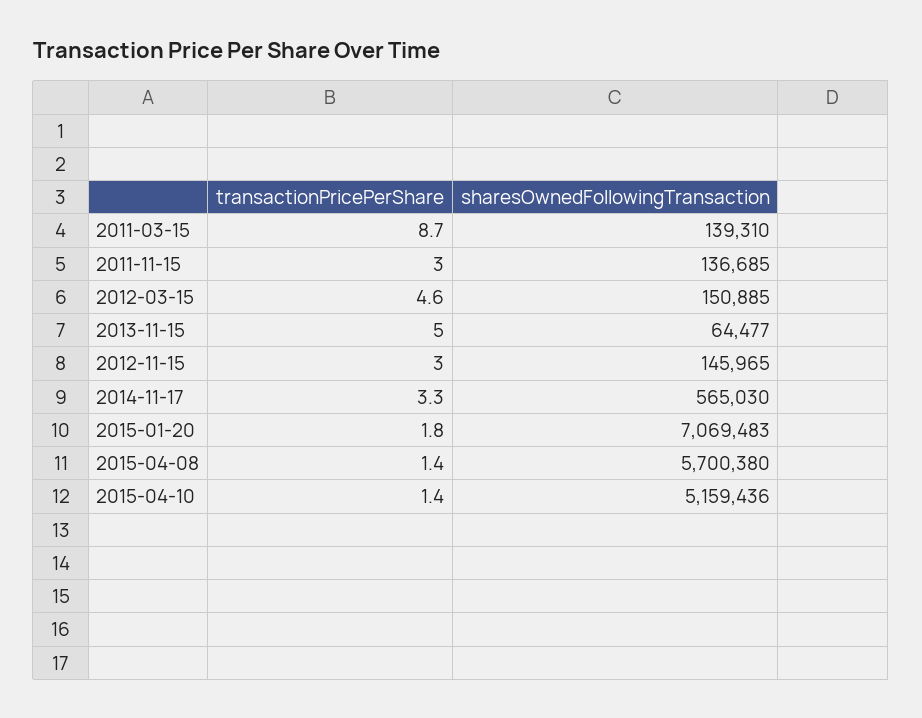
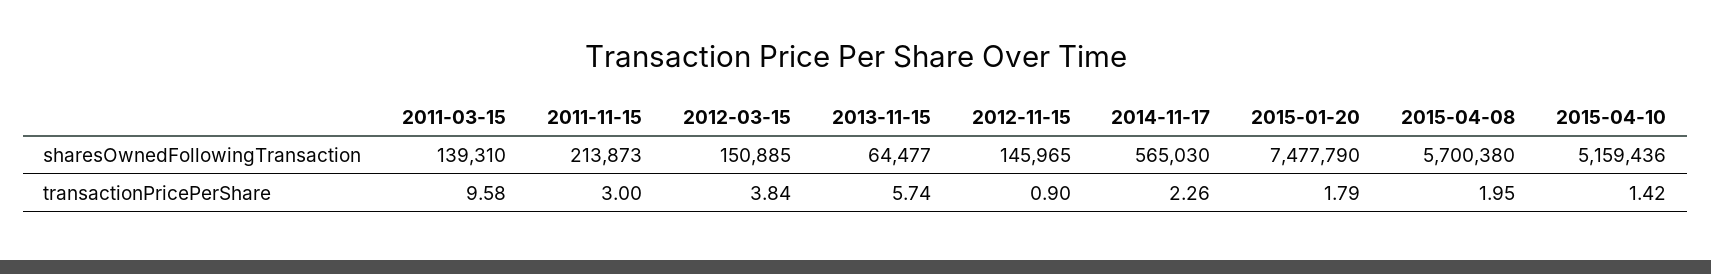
transactionPricePerShare, 2011-03-15: 8.7 -> 9.58
sharesOwnedFollowingTransaction, 2011-11-15: 136685 -> 213873
transactionPricePerShare, 2012-03-15: 4.6 -> 3.84
transactionPricePerShare, 2013-11-15: 5 -> 5.74
transactionPricePerShare, 2012-11-15: 3 -> 0.9
transactionPricePerShare, 2014-11-17: 3.3 -> 2.26
sharesOwnedFollowingTransaction, 2015-01-20: 7069483 -> 7477790
transactionPricePerShare, 2015-04-08: 1.4 -> 1.95

